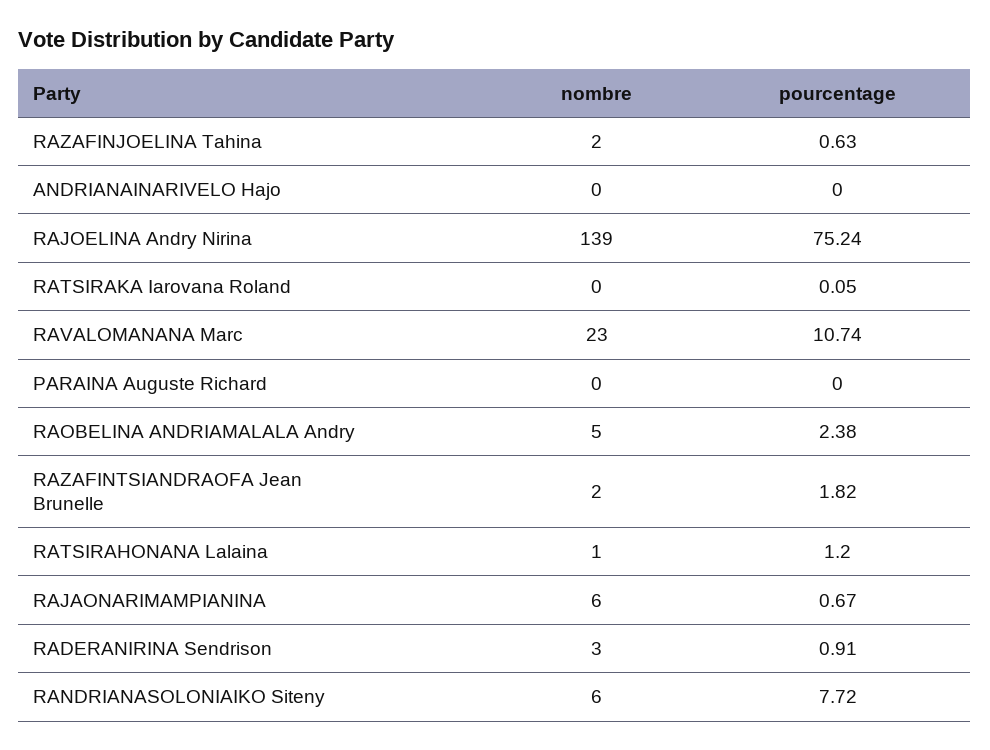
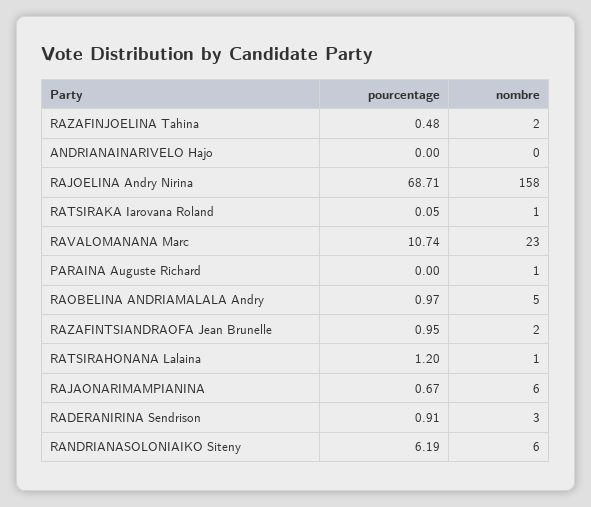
pourcentage, RAZAFINJOELINA Tahina: 0.63 -> 0.48
nombre, RAJOELINA Andry Nirina: 139 -> 158
pourcentage, RAJOELINA Andry Nirina: 75.24 -> 68.71
nombre, RATSIRAKA Iarovana Roland: 0 -> 1
nombre, PARAINA Auguste Richard: 0 -> 1
pourcentage, RAOBELINA ANDRIAMALALA Andry: 2.38 -> 0.97
pourcentage, RAZAFINTSIANDRAOFA Jean Brunelle: 1.82 -> 0.95
pourcentage, RANDRIANASOLONIAIKO Siteny: 7.72 -> 6.19

